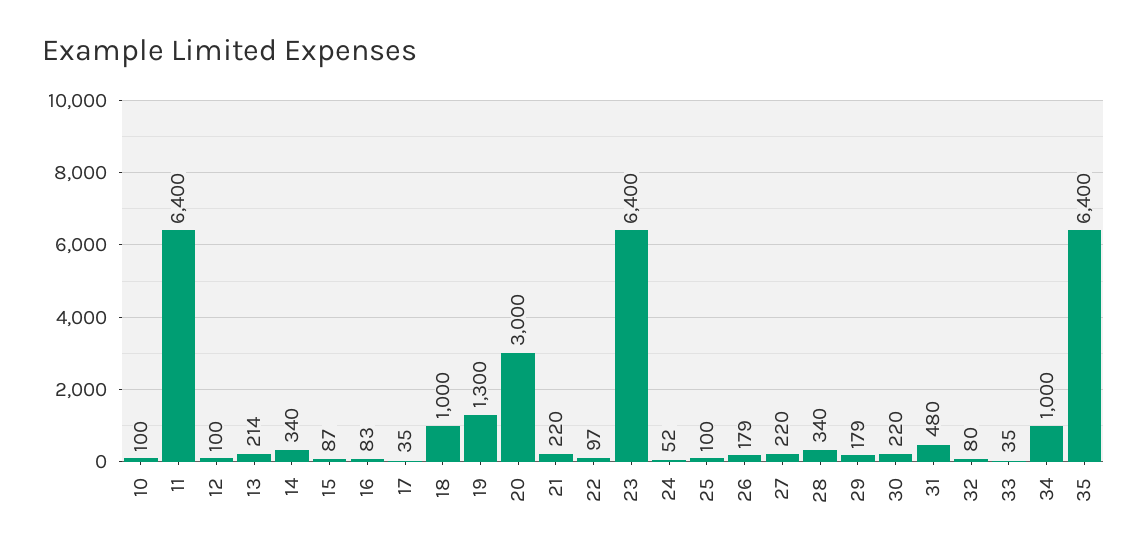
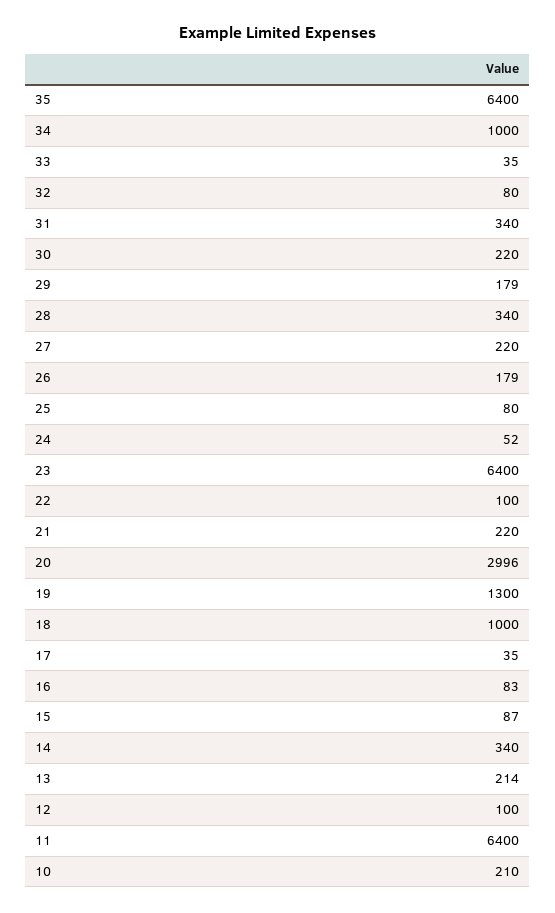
10: 100 -> 210
20: 3000 -> 2996
22: 97 -> 100
25: 100 -> 80
31: 480 -> 340

